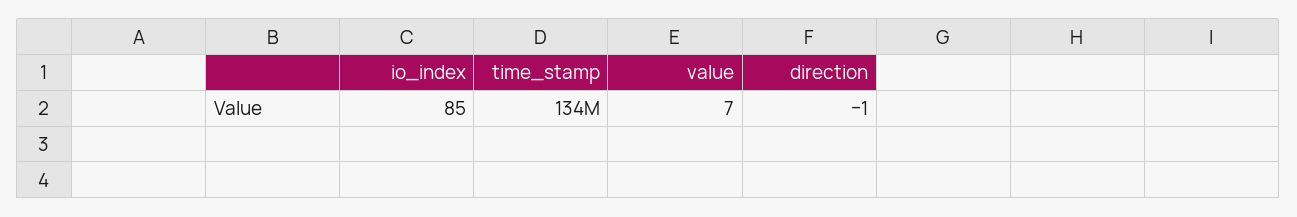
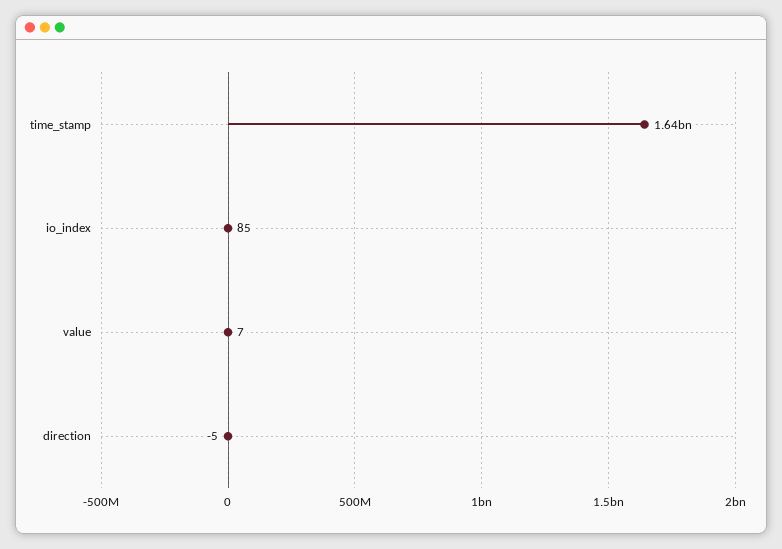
time_stamp: 134000000 -> 1640000000
direction: -1 -> -5

